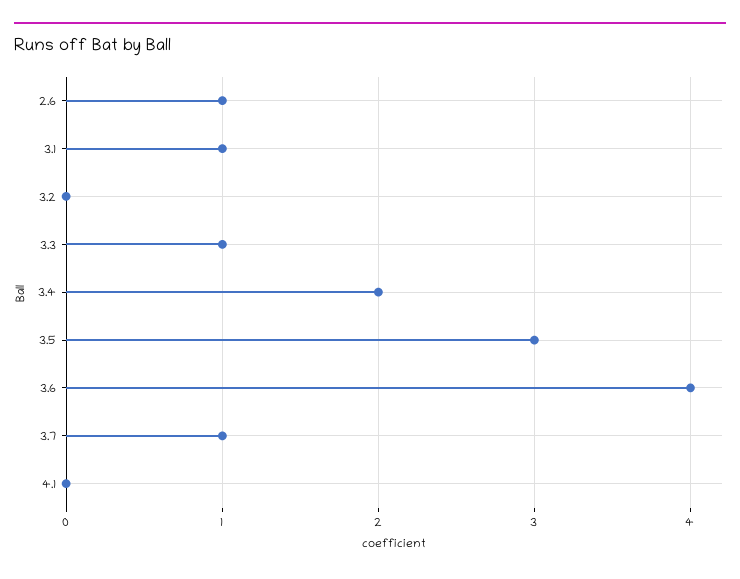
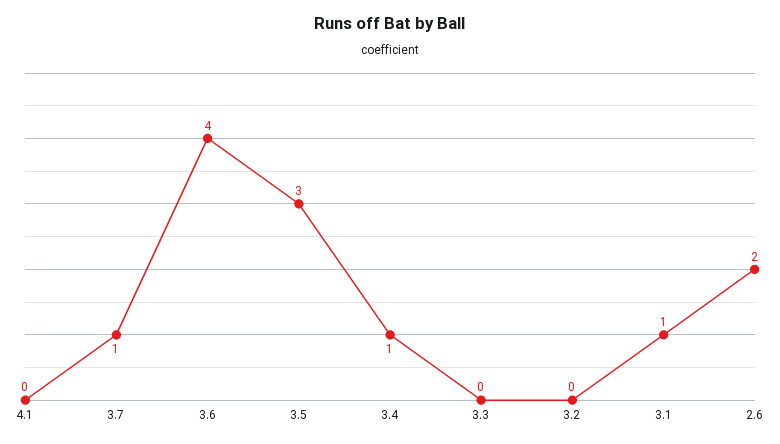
2.6: 1 -> 2
3.3: 1 -> 0
3.4: 2 -> 1

